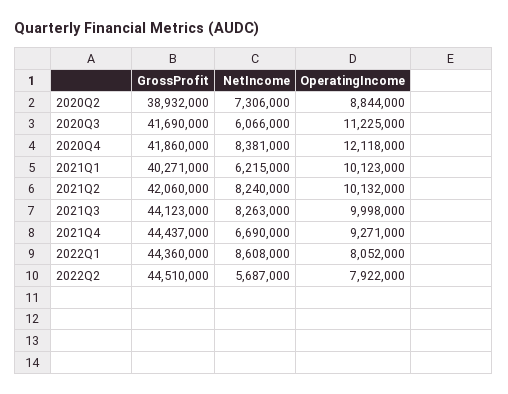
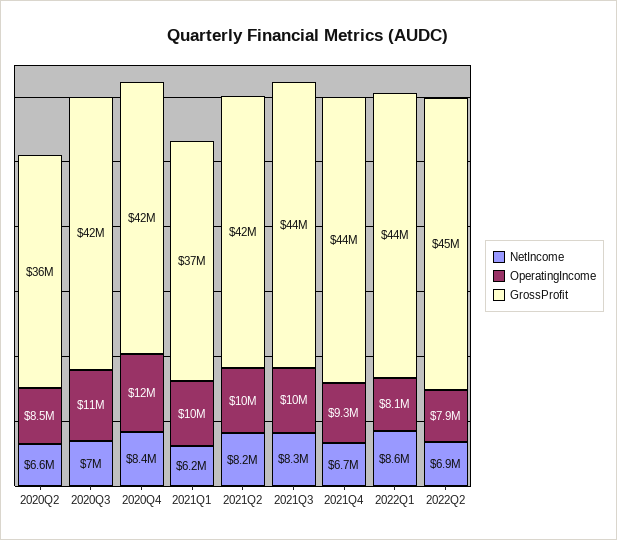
GrossProfit, 2020Q2: 38932000 -> 36000000
NetIncome, 2020Q2: 7306000 -> 6600000
OperatingIncome, 2020Q2: 8844000 -> 8500000
NetIncome, 2020Q3: 6066000 -> 7000000
GrossProfit, 2021Q1: 40271000 -> 37000000
NetIncome, 2022Q2: 5687000 -> 6900000

